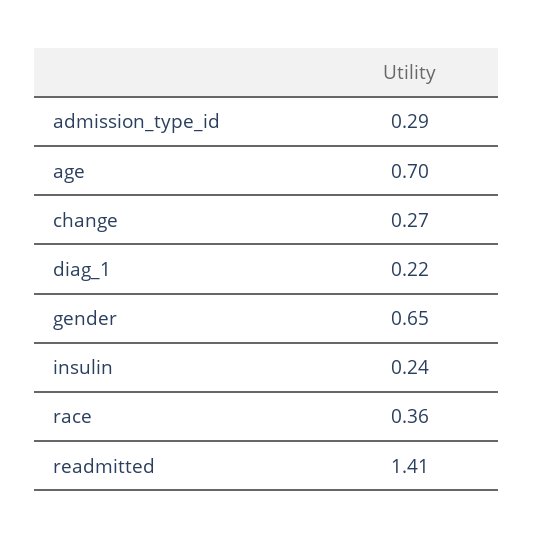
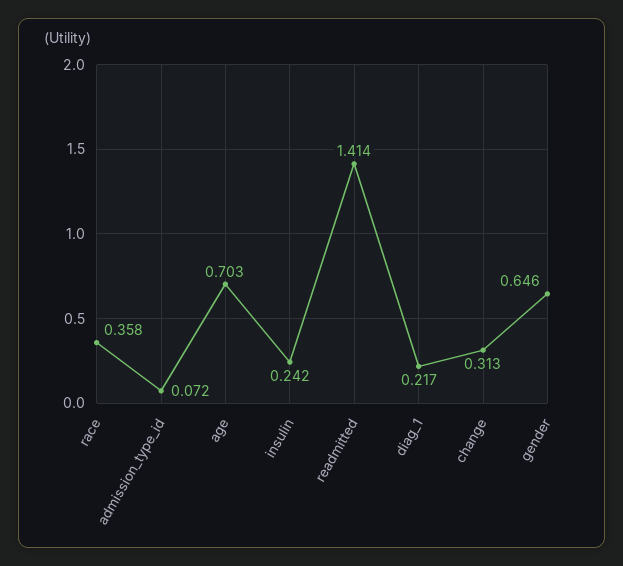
admission_type_id: 0.29 -> 0.072
change: 0.27 -> 0.313

